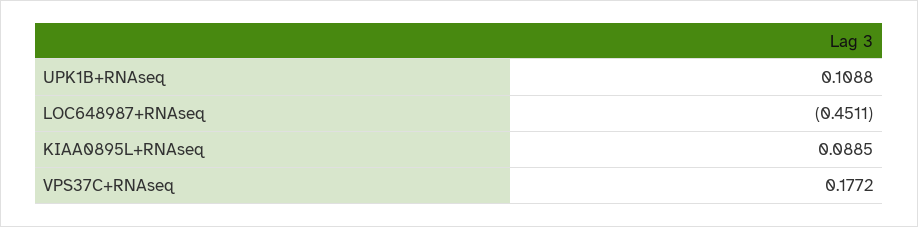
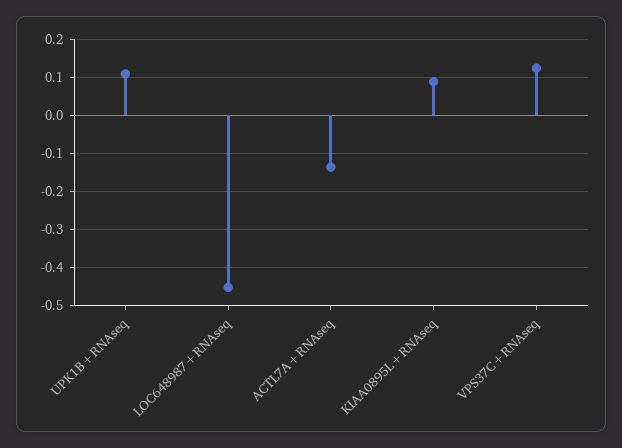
VPS37C+RNAseq: 0.1772 -> 0.12
ACTL7A+RNAseq: none -> -0.14

